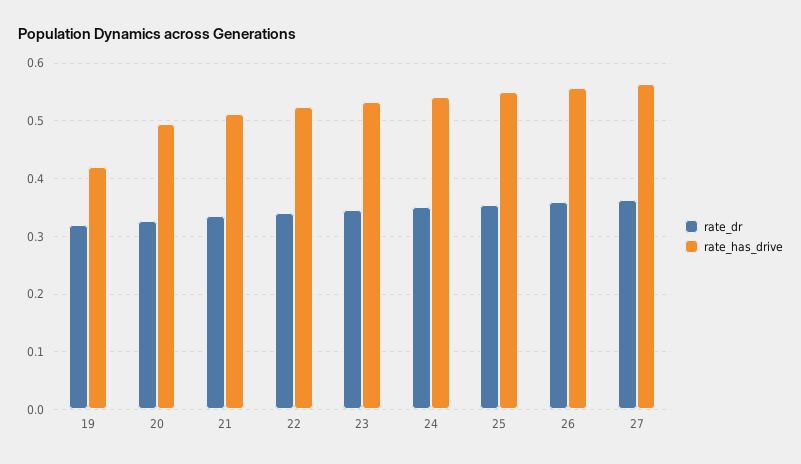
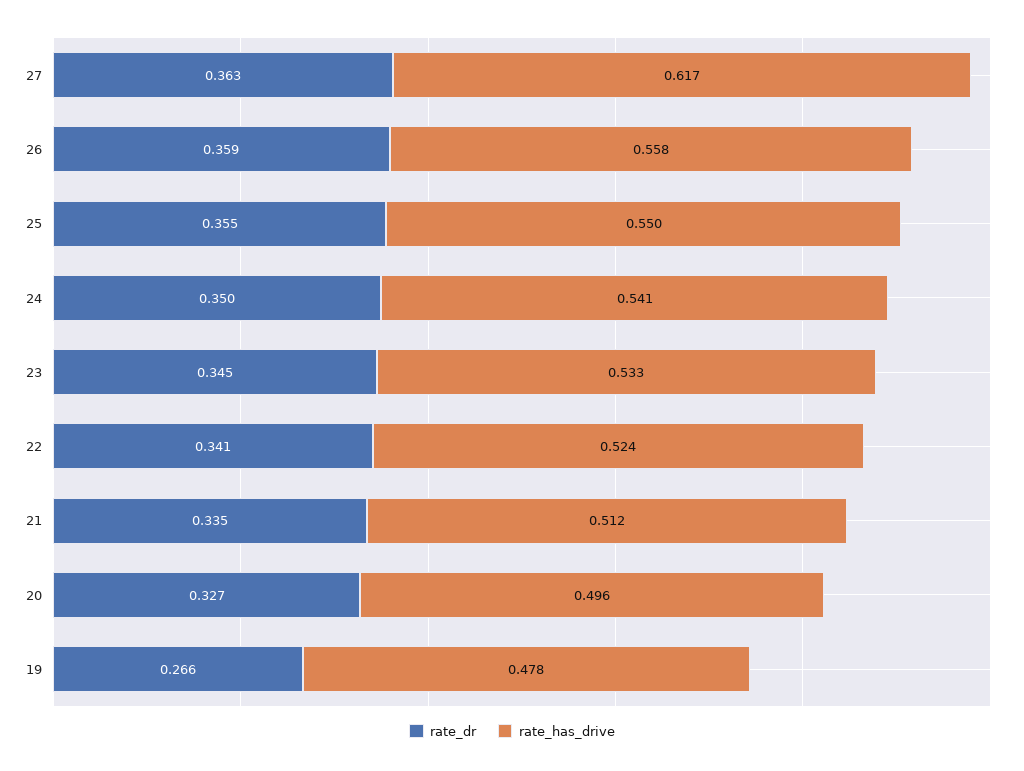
rate_dr, 19: 0.32 -> 0.266
rate_has_drive, 19: 0.42 -> 0.478
rate_has_drive, 27: 0.56 -> 0.617

